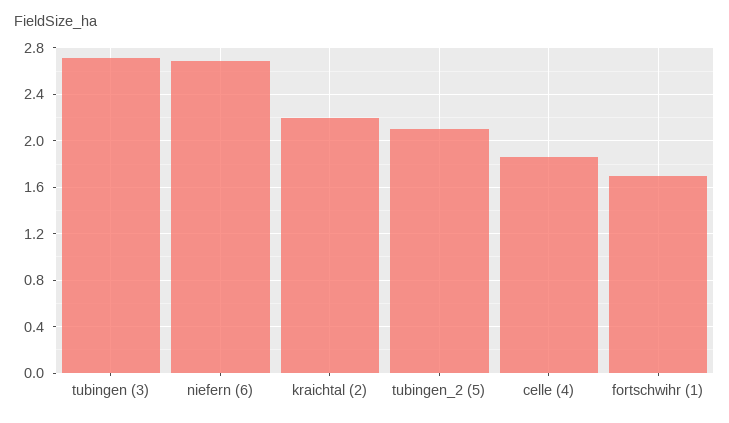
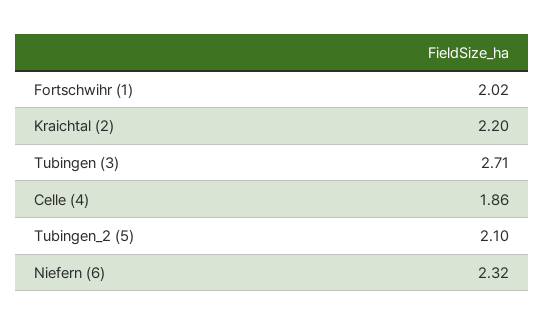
niefern (6): 2.7 -> 2.32
fortschwihr (1): 1.7 -> 2.02

